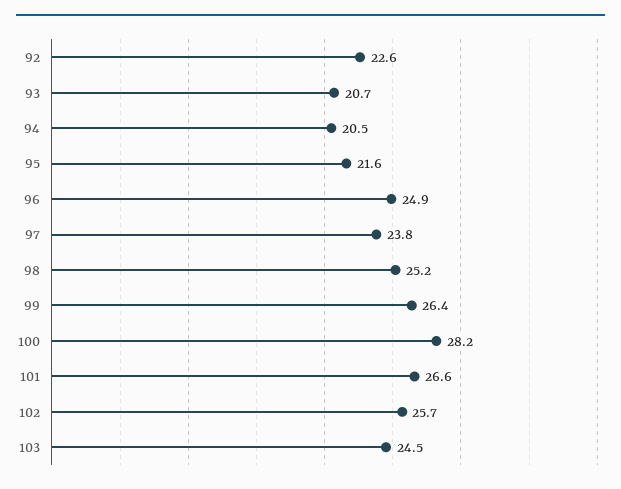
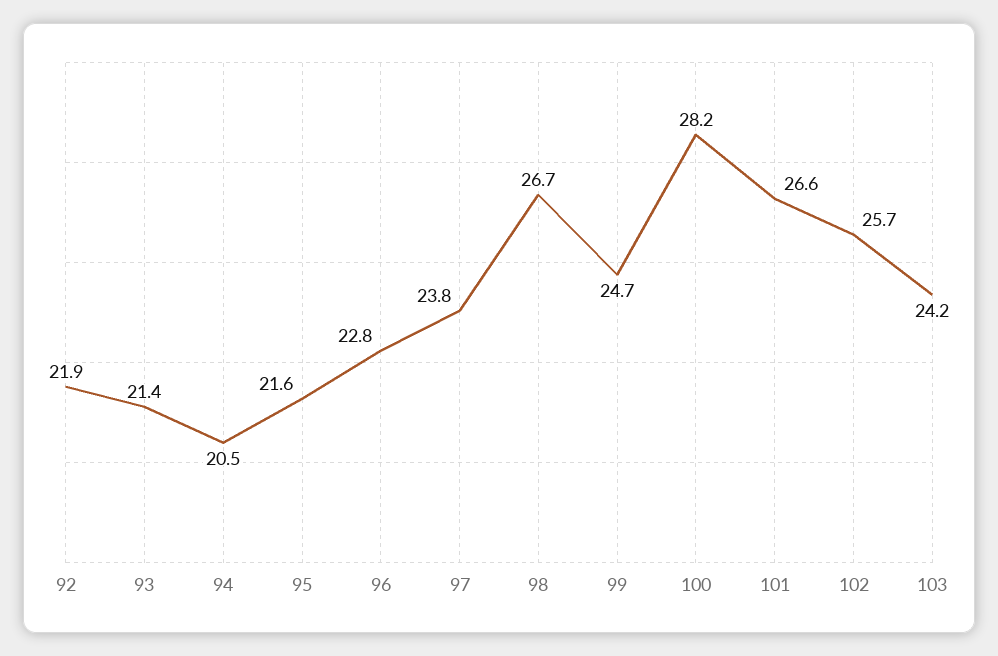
92: 22.6 -> 21.9
93: 20.7 -> 21.4
96: 24.9 -> 22.8
98: 25.2 -> 26.7
99: 26.4 -> 24.7
103: 24.5 -> 24.2

